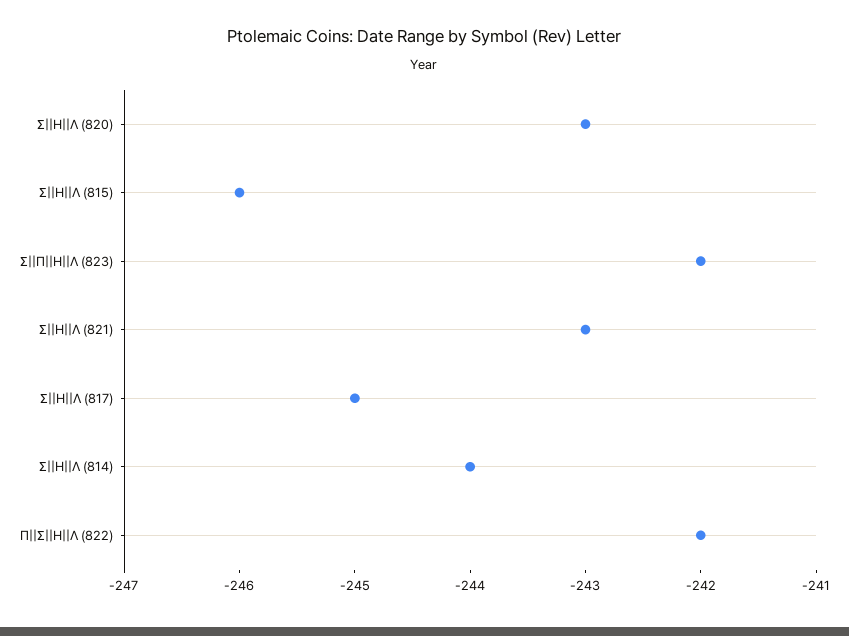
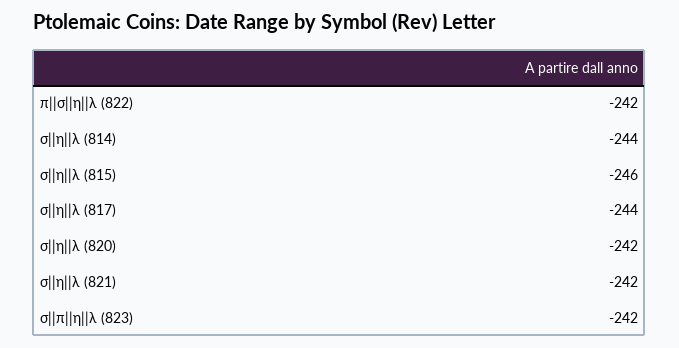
Σ||Η||Λ (820): -243 -> -242
Σ||Η||Λ (821): -243 -> -242
Σ||Η||Λ (817): -245 -> -244

